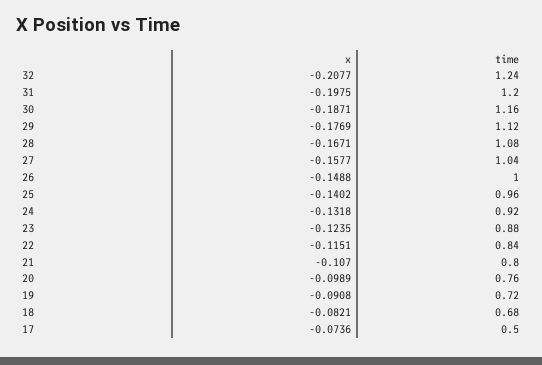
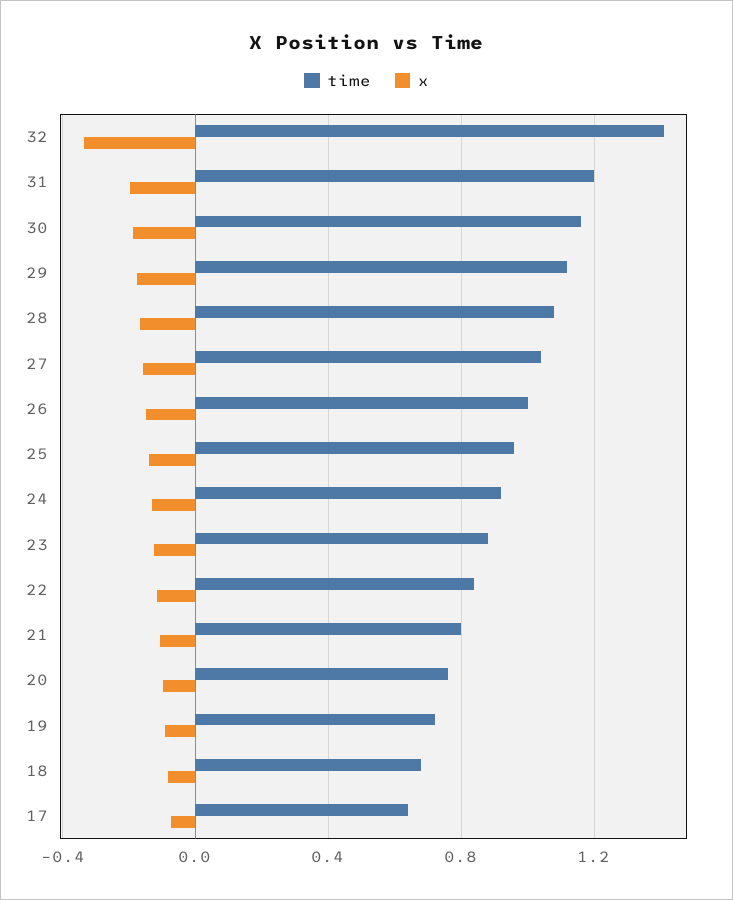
x, 32: -0.2077 -> -0.35
time, 32: 1.24 -> 1.4
time, 17: 0.5 -> 0.65

